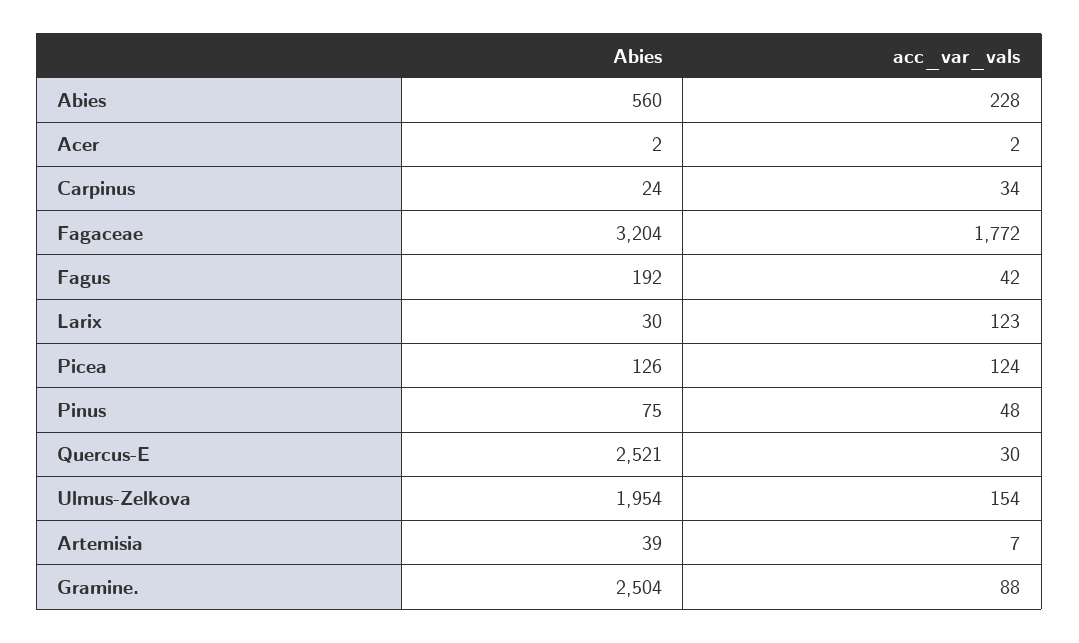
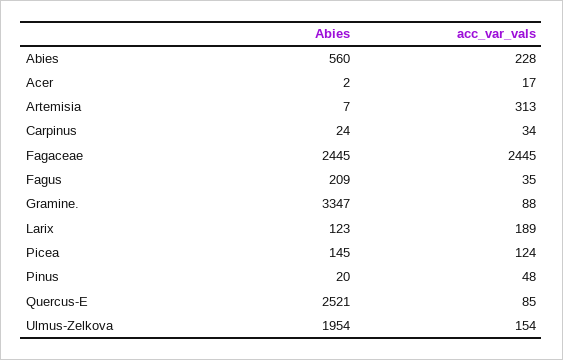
acc_var_vals, Acer: 2 -> 17
Abies, Fagaceae: 3204 -> 2445
acc_var_vals, Fagaceae: 1772 -> 2445
Abies, Fagus: 192 -> 209
acc_var_vals, Fagus: 42 -> 35
Abies, Larix: 30 -> 123
acc_var_vals, Larix: 123 -> 189
Abies, Picea: 126 -> 145
Abies, Pinus: 75 -> 20
acc_var_vals, Quercus-E: 30 -> 85
Abies, Artemisia: 39 -> 7
acc_var_vals, Artemisia: 7 -> 313
Abies, Gramine.: 2504 -> 3347

